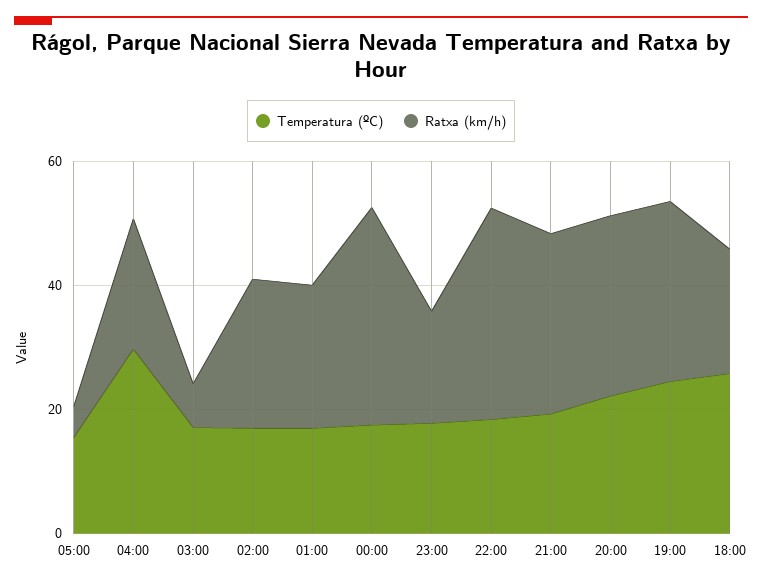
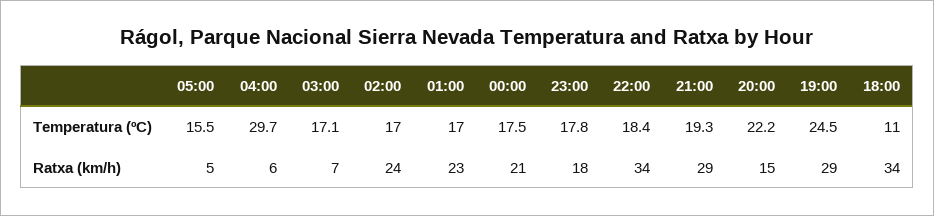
Ratxa (km/h), 04:00: 20 -> 6
Ratxa (km/h), 00:00: 35 -> 21
Ratxa (km/h), 20:00: 30 -> 15
Temperatura (ºC), 18:00: 25 -> 11
Ratxa (km/h), 18:00: 20 -> 34

